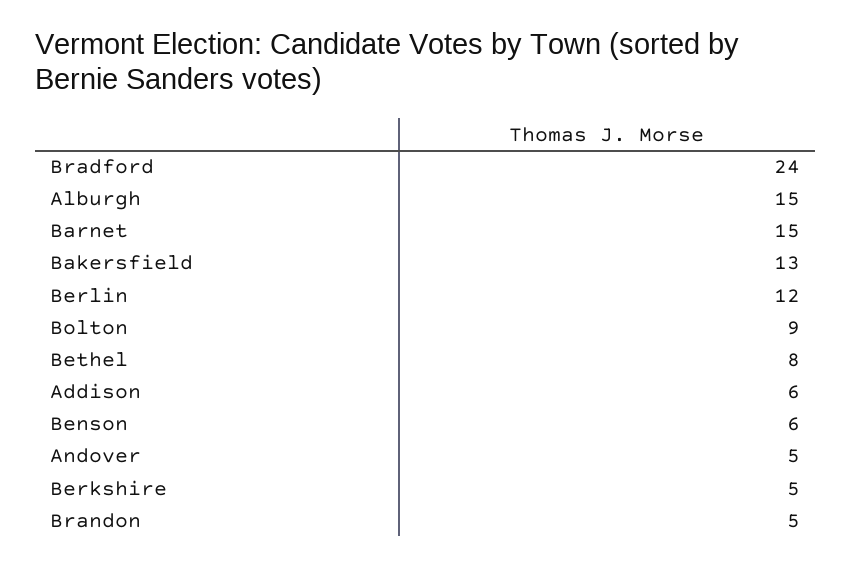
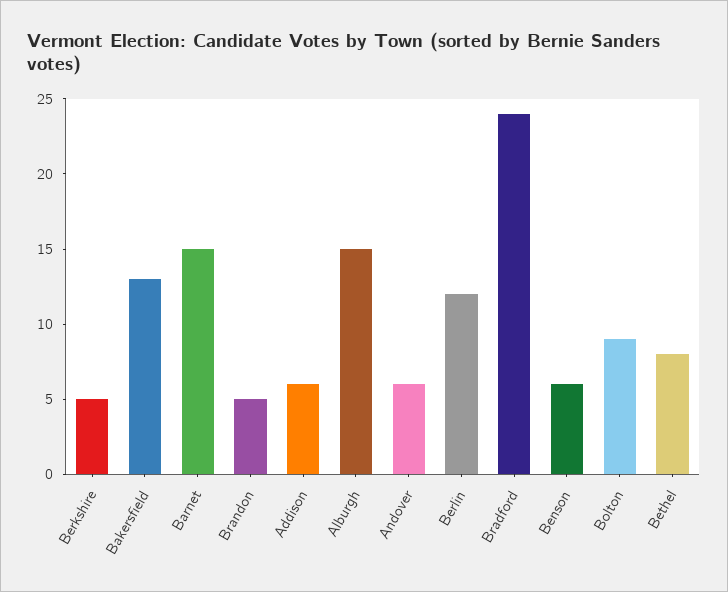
Andover: 5 -> 6

